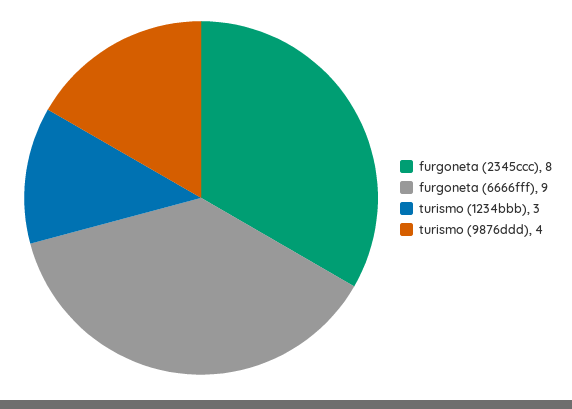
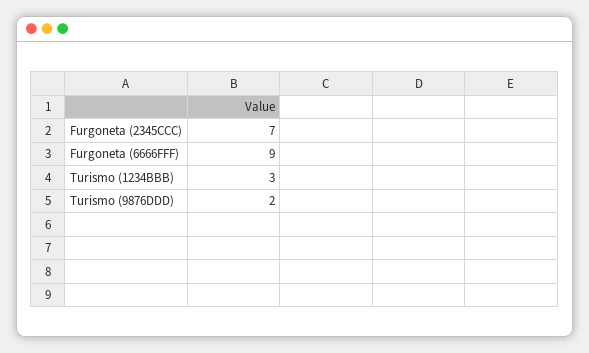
furgoneta (2345ccc): 8 -> 7
turismo (9876ddd): 4 -> 2

